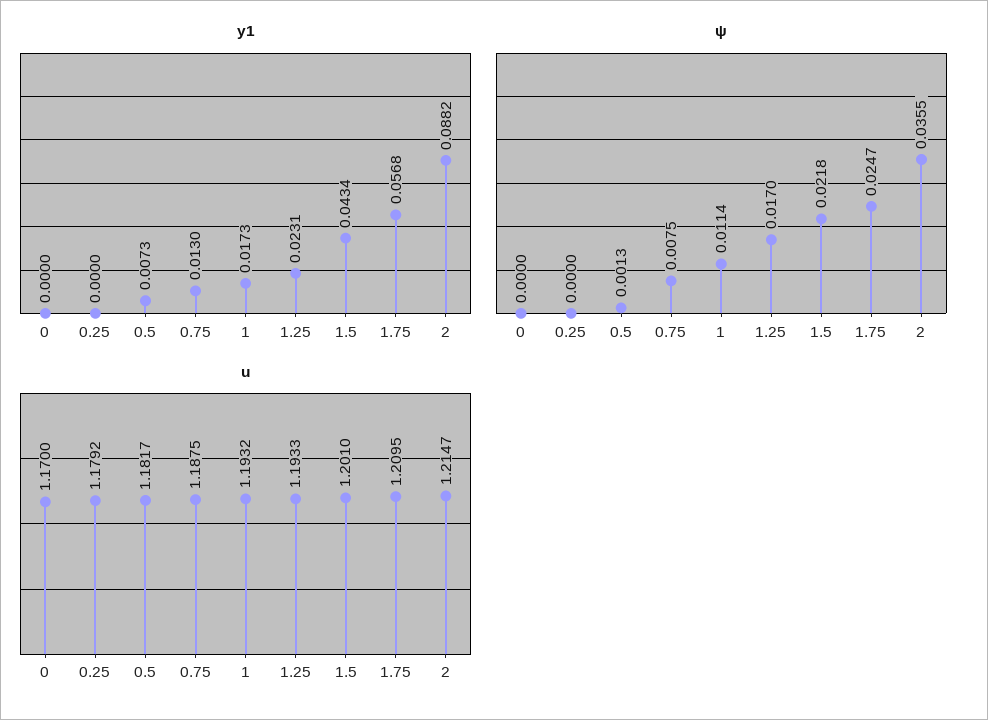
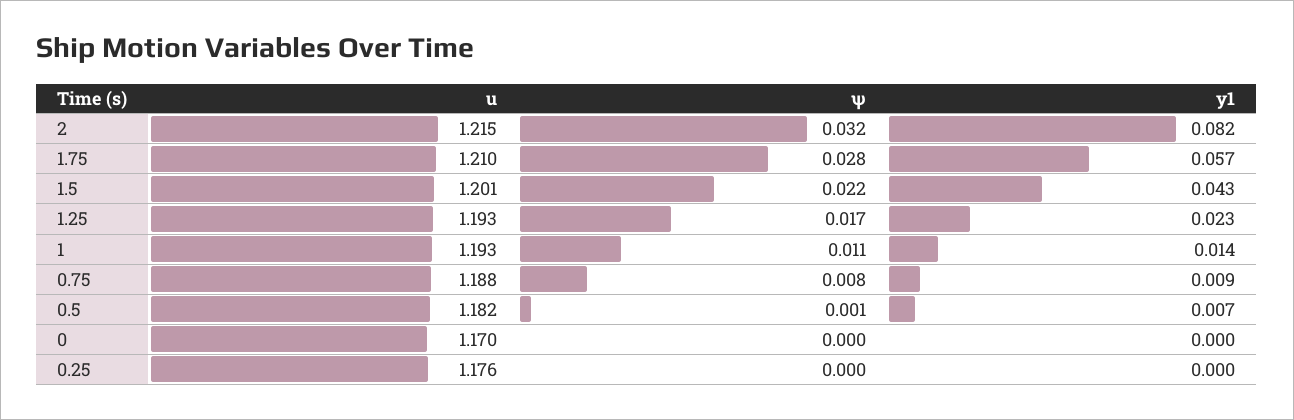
y1, 0.75: 0.013 -> 0.009
y1, 1: 0.0173 -> 0.014
y1, 2: 0.0882 -> 0.082
ψ, 1.75: 0.0247 -> 0.028
ψ, 2: 0.0355 -> 0.032
u, 0.25: 1.1792 -> 1.176

